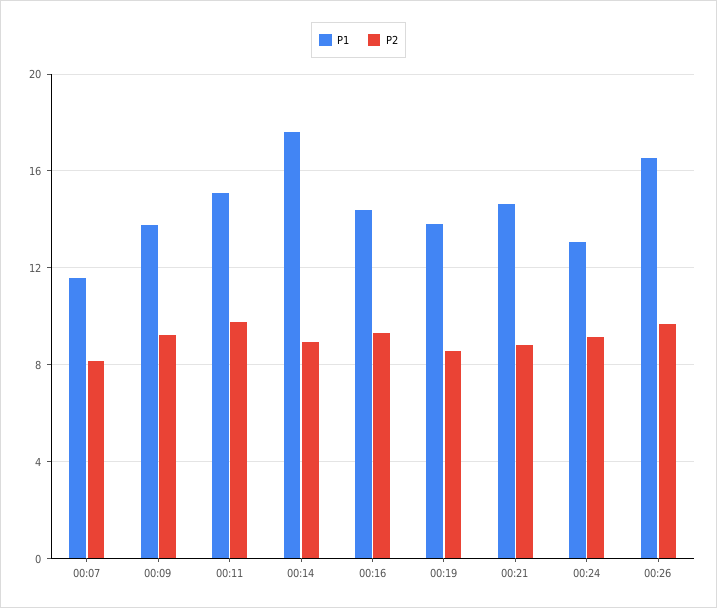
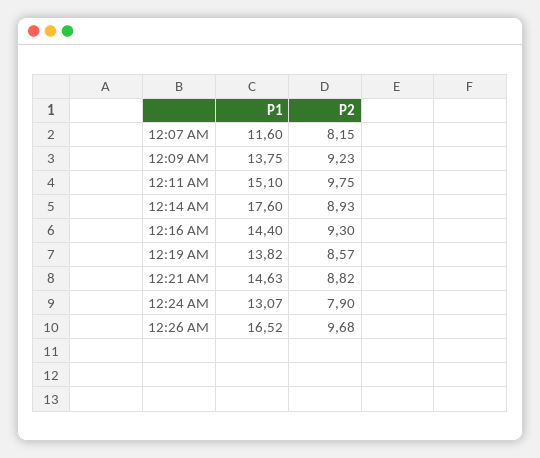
P2, 00:24: 9 -> 7.9

